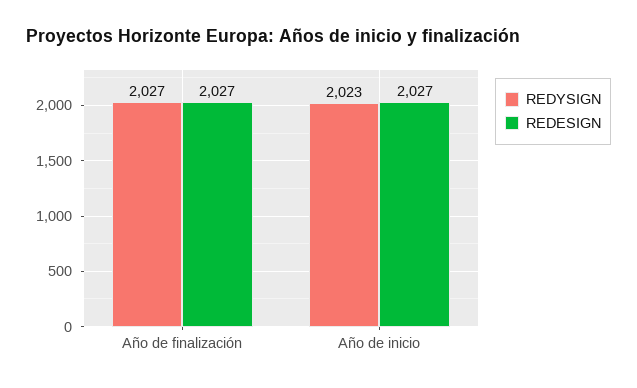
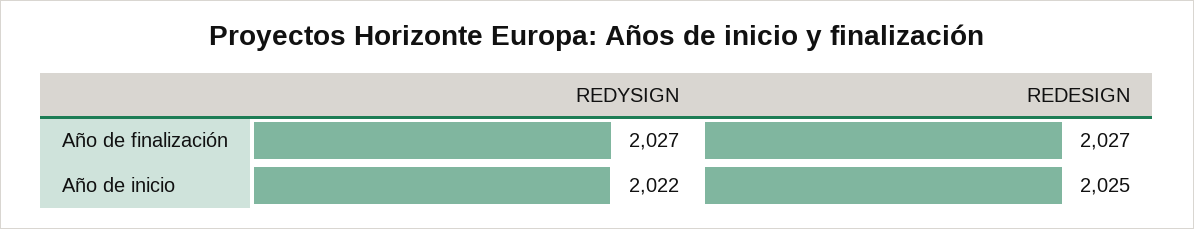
REDYSIGN, Año de inicio: 2023 -> 2022
REDESIGN, Año de inicio: 2027 -> 2025

